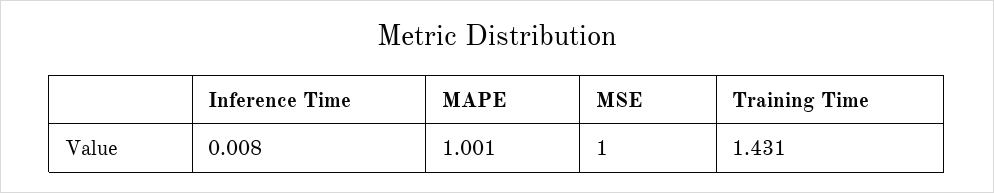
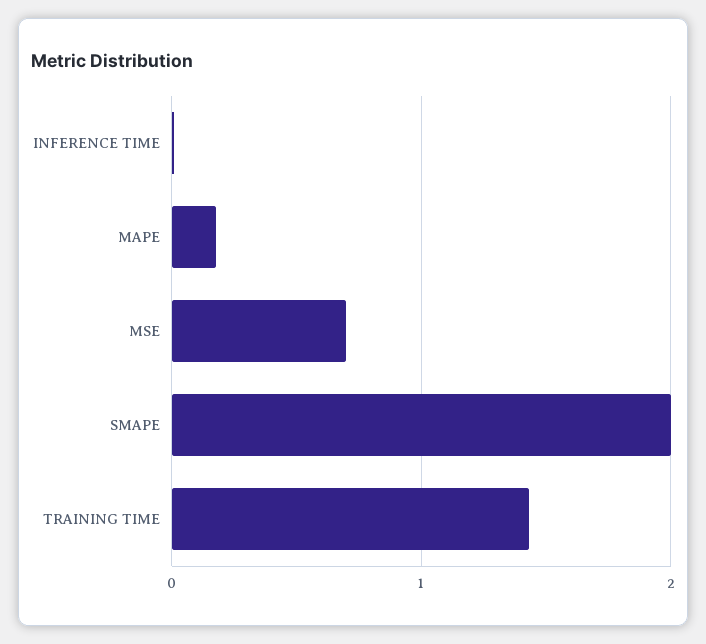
MAPE: 1.001 -> 0.2
MSE: 1 -> 0.7
SMAPE: none -> 2

